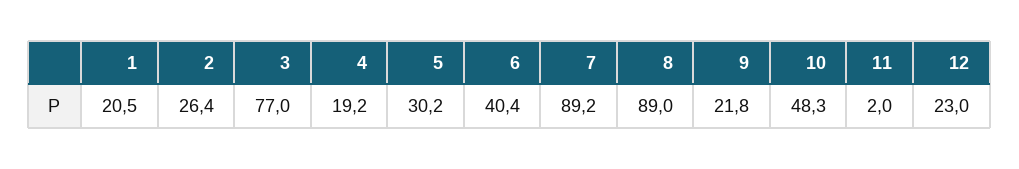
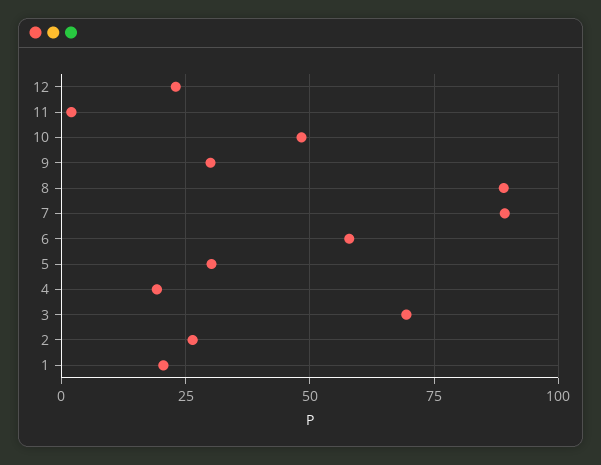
3: 77 -> 70
6: 40.4 -> 57.5
9: 21.8 -> 30

